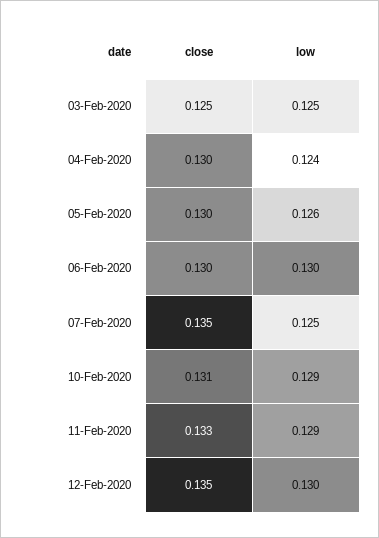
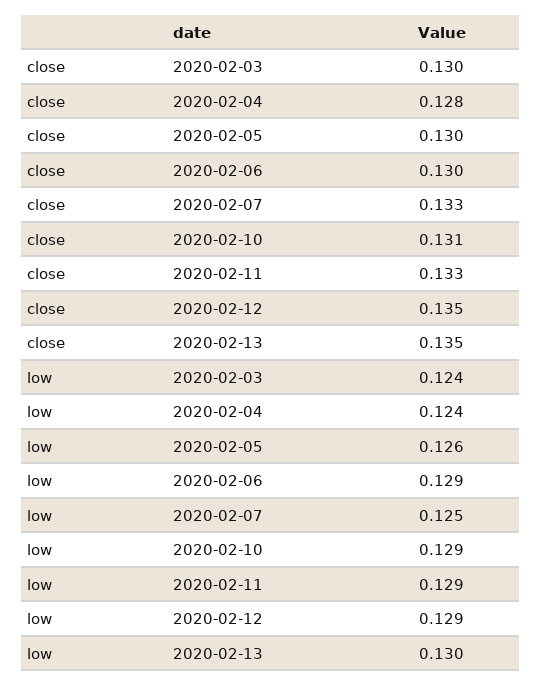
close, 03-Feb-2020: 0.125 -> 0.13
low, 03-Feb-2020: 0.125 -> 0.124
close, 04-Feb-2020: 0.13 -> 0.128
low, 06-Feb-2020: 0.13 -> 0.129
close, 07-Feb-2020: 0.135 -> 0.133
low, 12-Feb-2020: 0.13 -> 0.129
close, 2020-02-13: none -> 0.135
low, 2020-02-13: none -> 0.13

